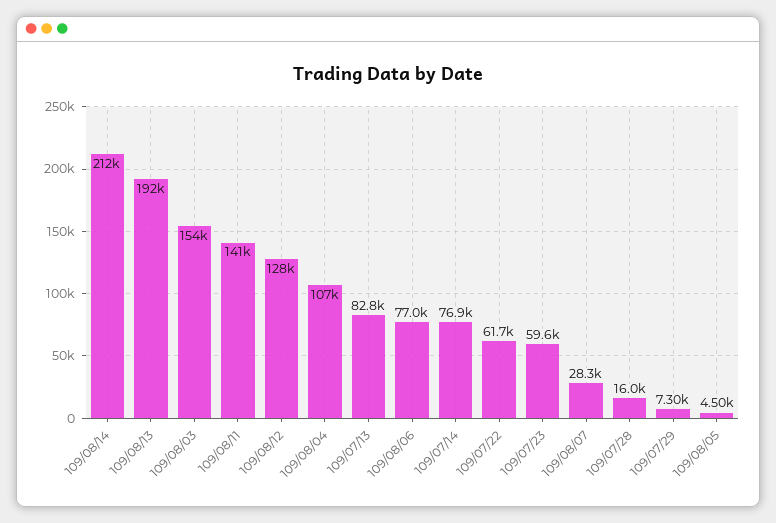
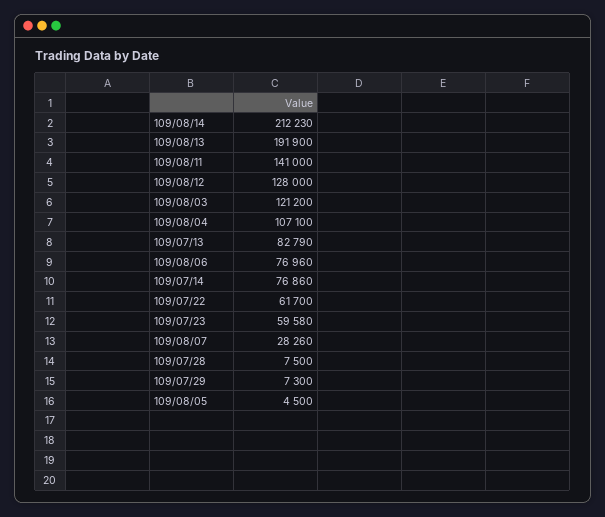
109/08/03: 154000 -> 121200
109/07/28: 16000 -> 7500

